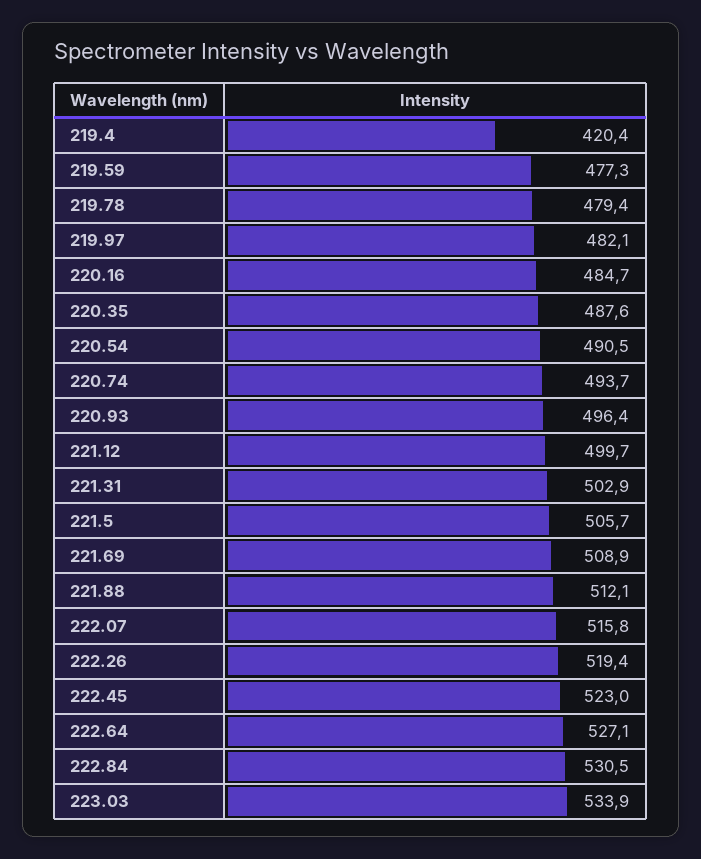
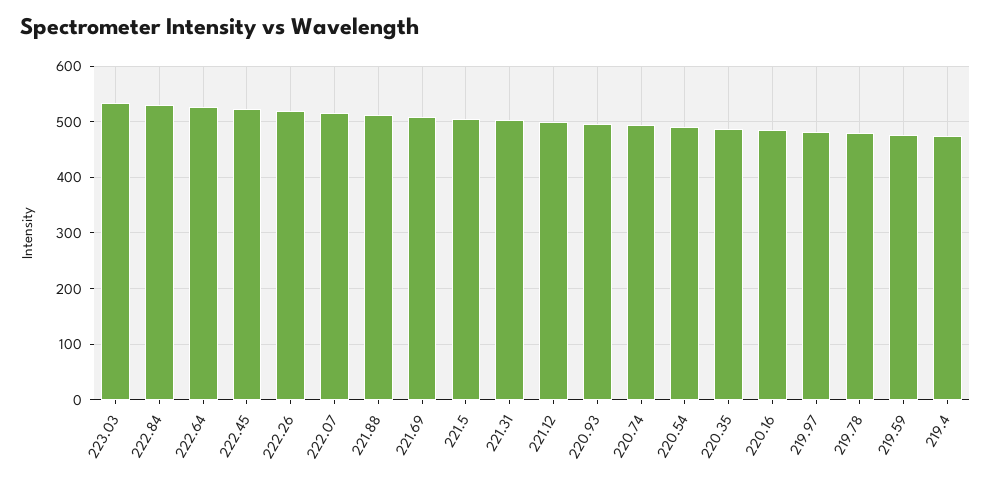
219.4: 420.4 -> 480

